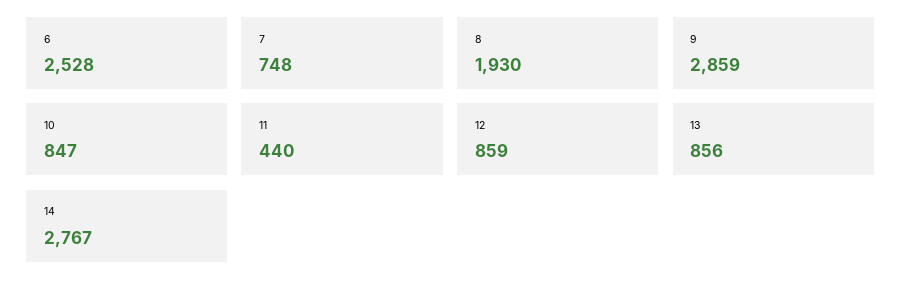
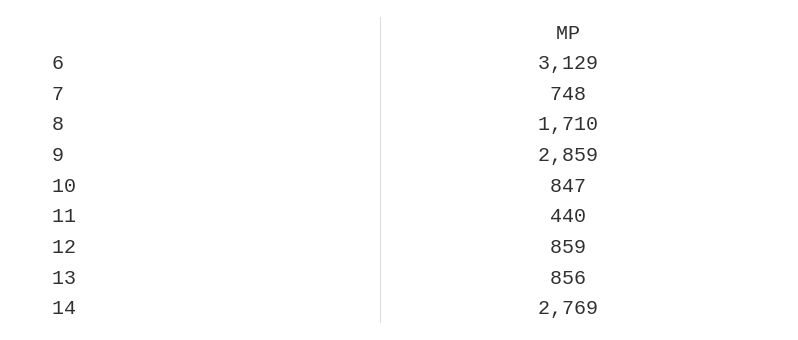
6: 2528 -> 3129
8: 1930 -> 1710
14: 2767 -> 2769

